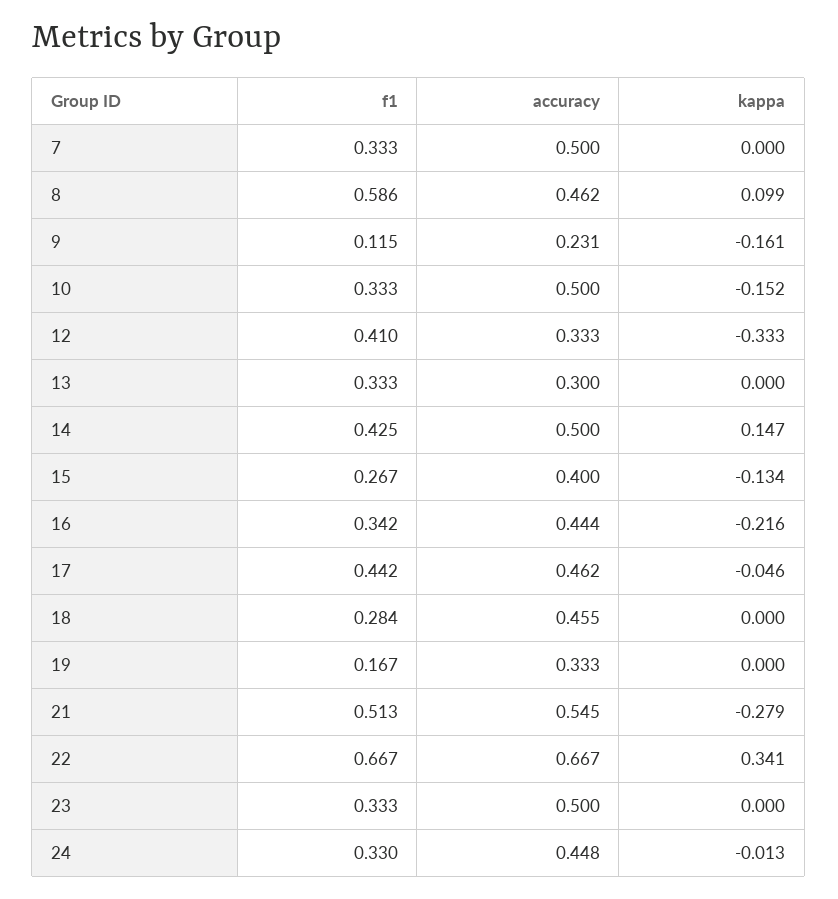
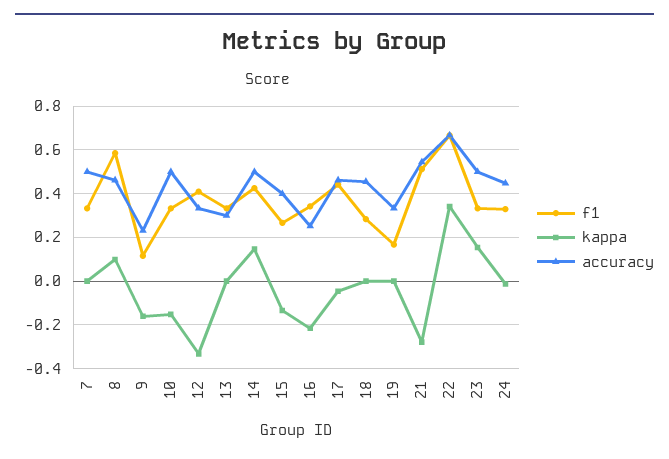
accuracy, 16: 0.444 -> 0.25
kappa, 23: 0 -> 0.15

